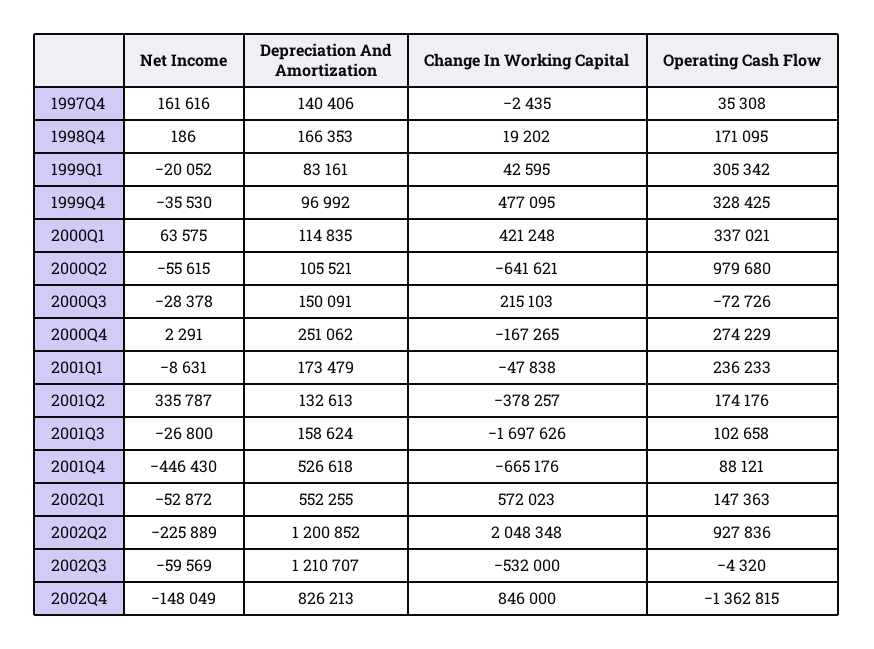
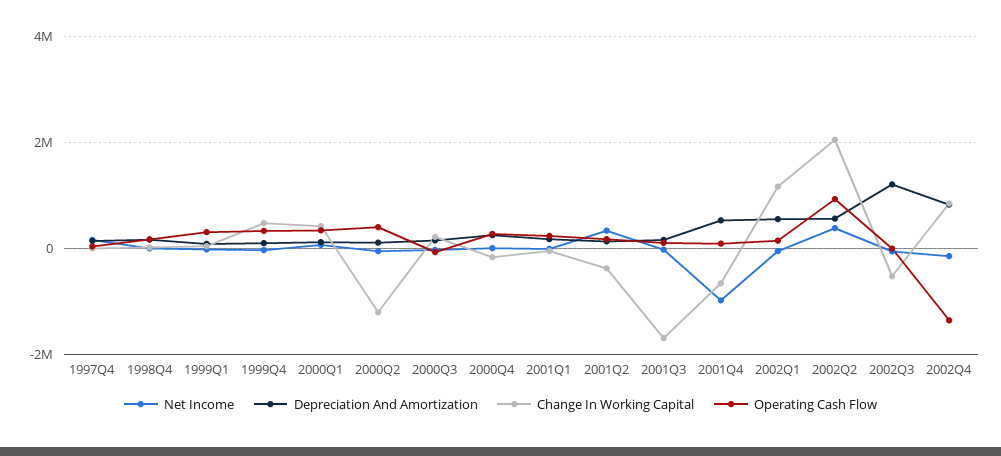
Change In Working Capital, 2000Q2: -641621 -> -1200000
Operating Cash Flow, 2000Q2: 979680 -> 400000
Net Income, 2001Q4: -446430 -> -1000000
Change In Working Capital, 2002Q1: 572023 -> 1200000
Net Income, 2002Q2: -225889 -> 400000
Depreciation And Amortization, 2002Q2: 1200852 -> 600000

